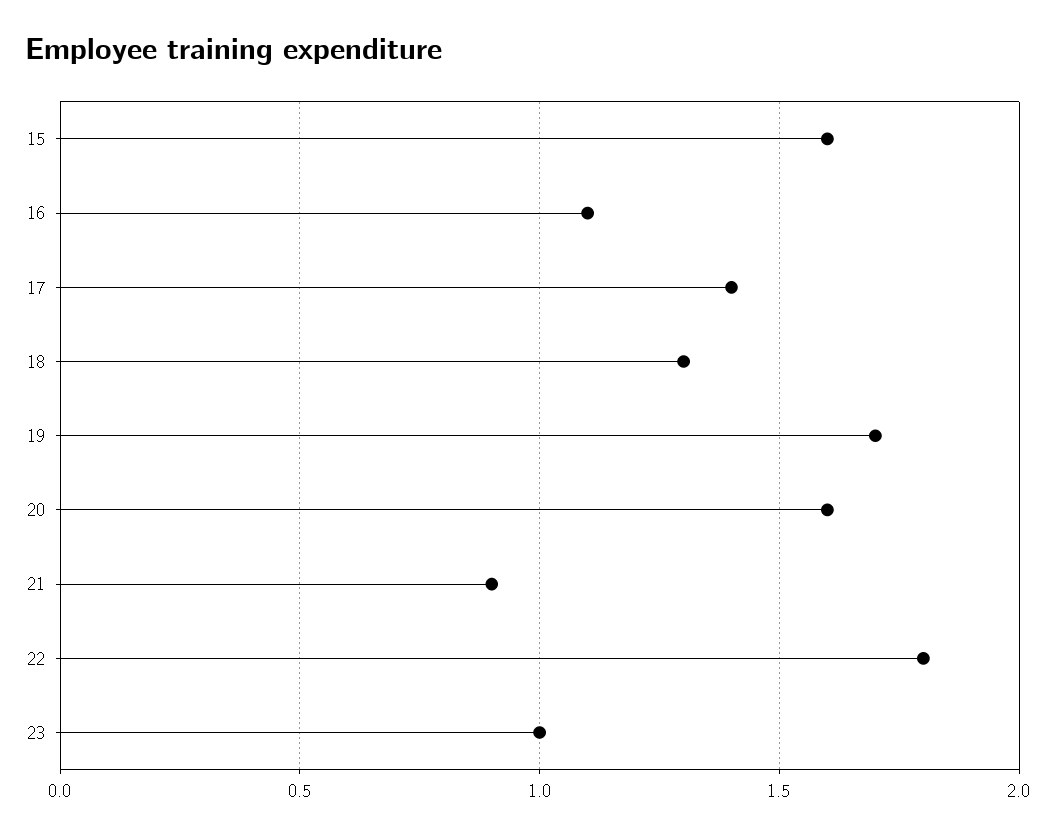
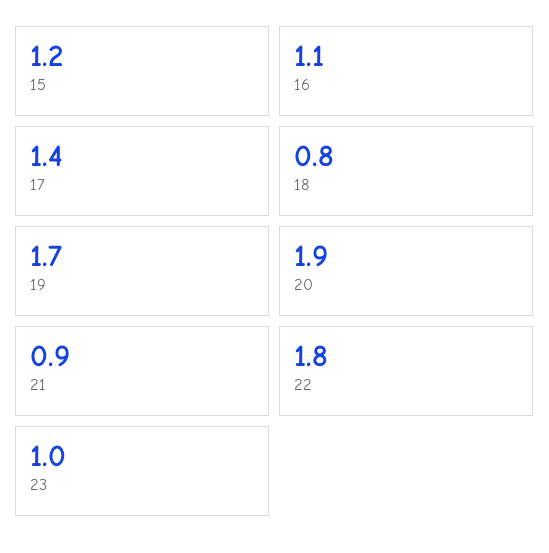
15: 1.6 -> 1.2
18: 1.3 -> 0.8
20: 1.6 -> 1.9

